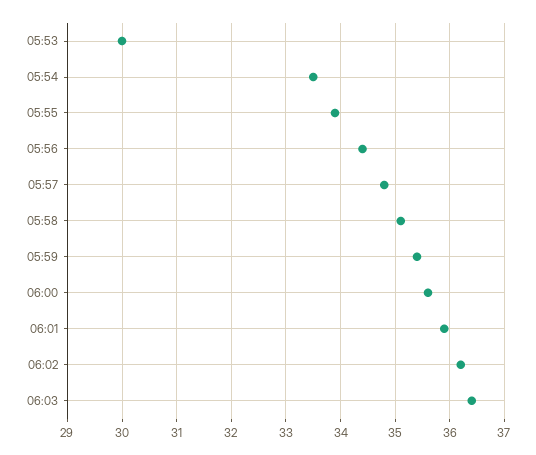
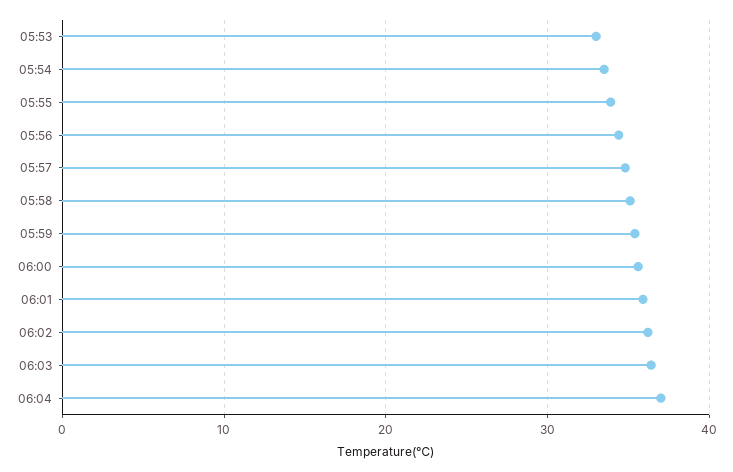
05:53: 30 -> 33
06:04: none -> 37

